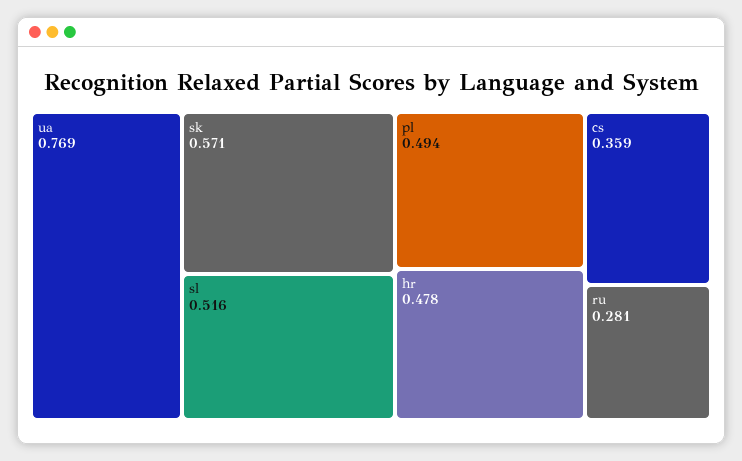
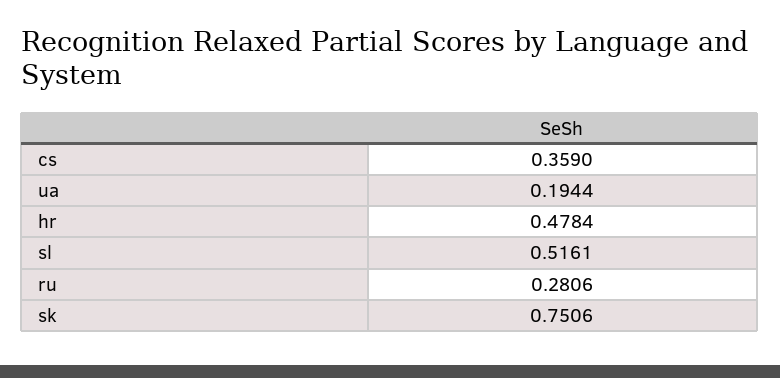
ua: 0.769 -> 0.1944
sk: 0.571 -> 0.7506
pl: 0.494 -> none

